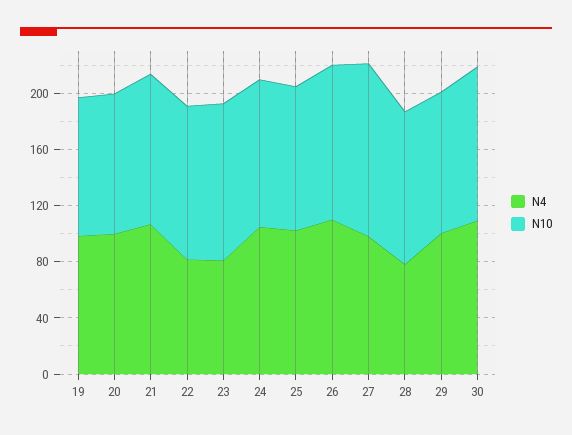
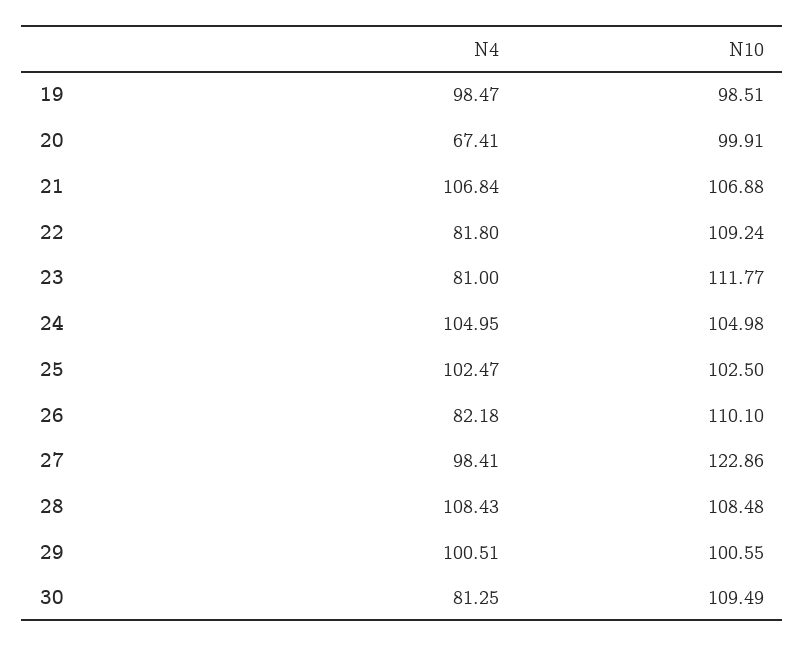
N4, 20: 100 -> 67.41
N4, 26: 110 -> 82.18
N4, 28: 80 -> 108.43
N4, 30: 110 -> 81.25

